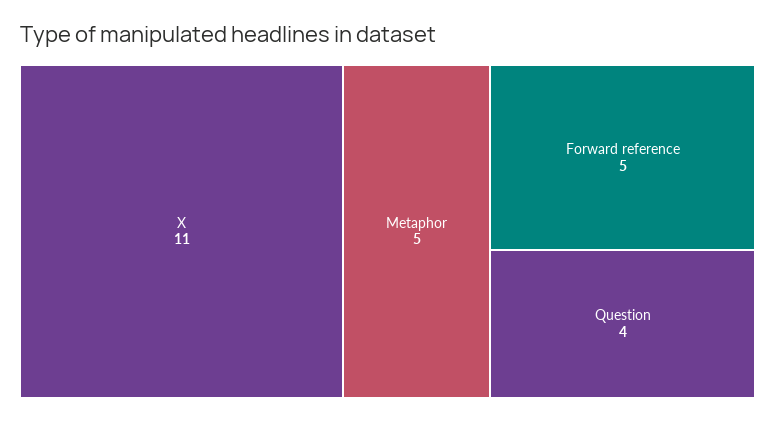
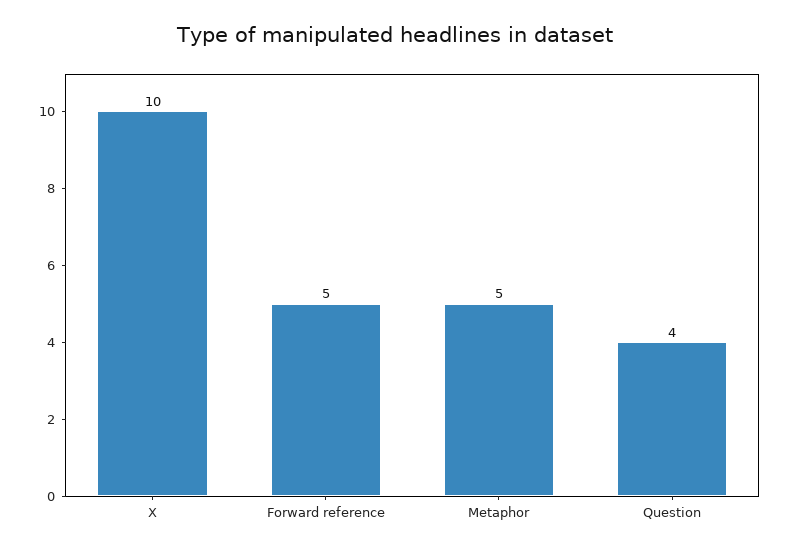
X: 11 -> 10

